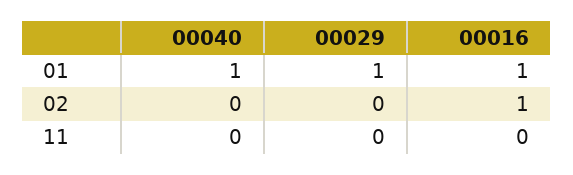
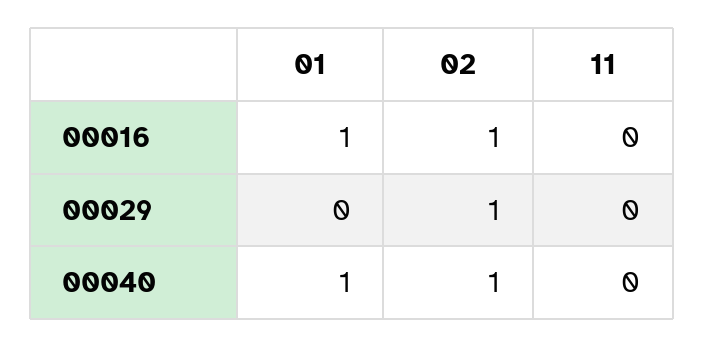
00029, 01: 1 -> 0
00040, 02: 0 -> 1
00029, 02: 0 -> 1

